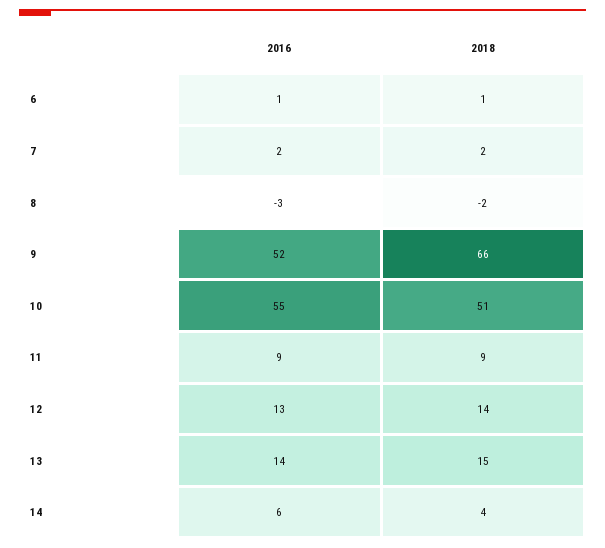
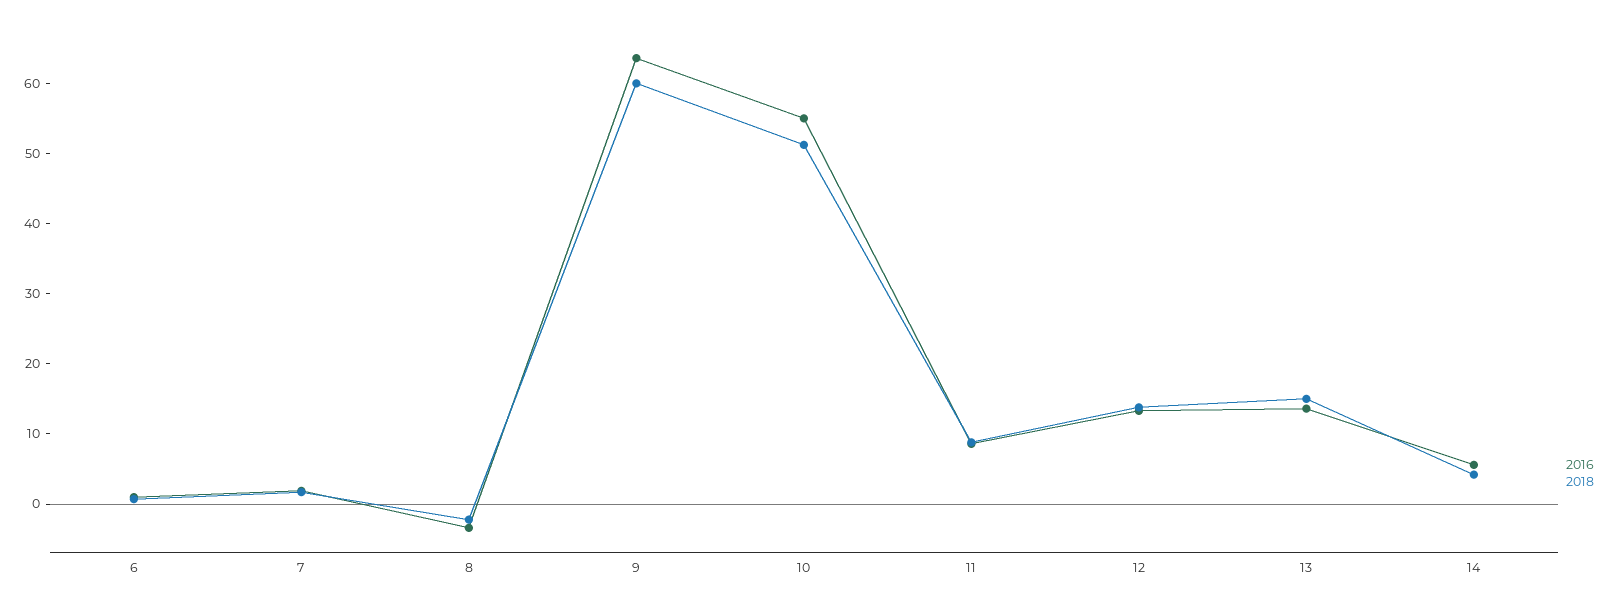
2016, 9: 52 -> 64
2018, 9: 66 -> 60

